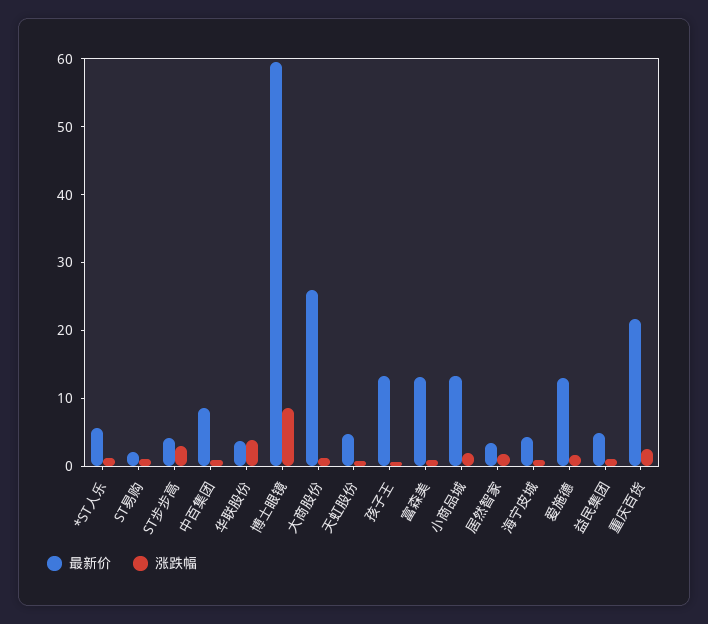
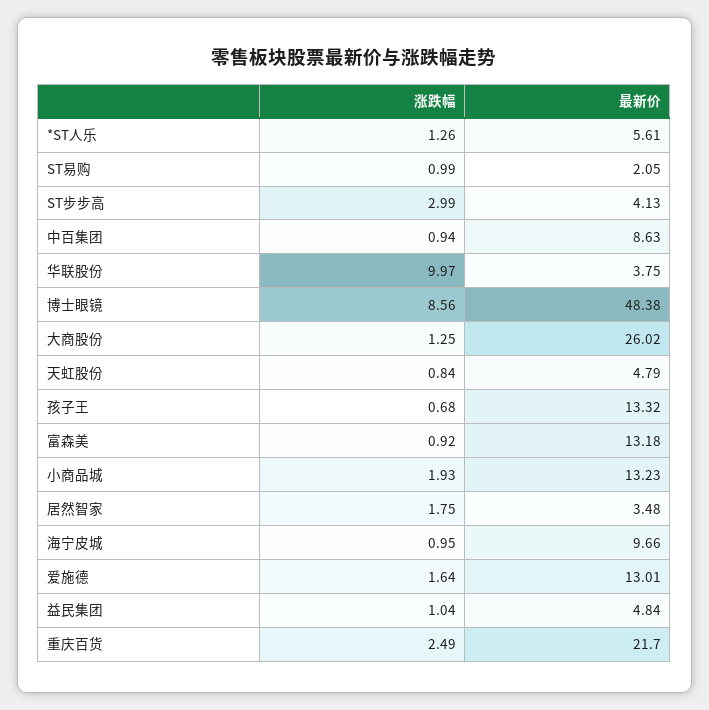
涨跌幅, 华联股份: 4 -> 9.97
最新价, 博士眼镜: 60 -> 48.38
最新价, 海宁皮城: 4 -> 9.66

